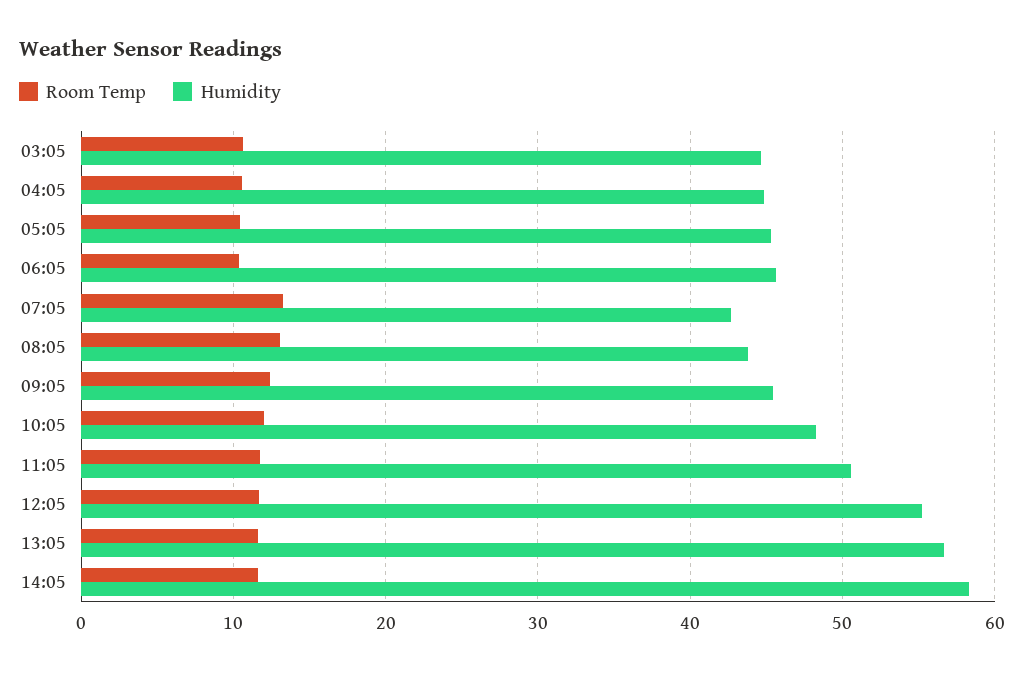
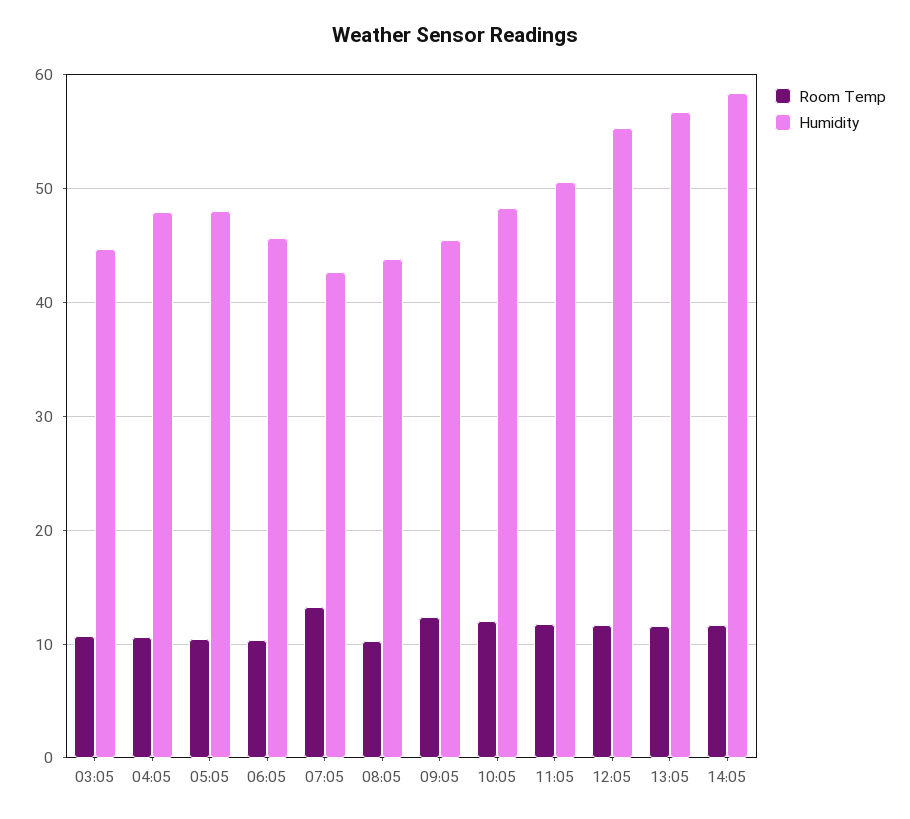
Humidity, 04:05: 45 -> 48
Humidity, 05:05: 45 -> 48
Room Temp, 08:05: 13 -> 10

